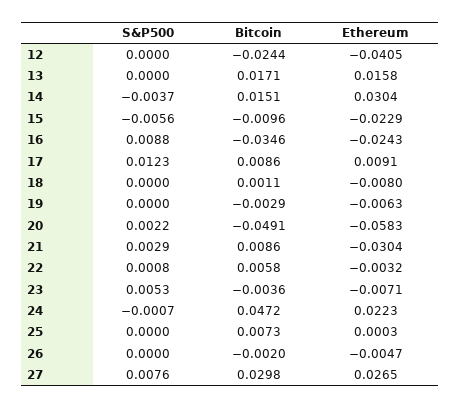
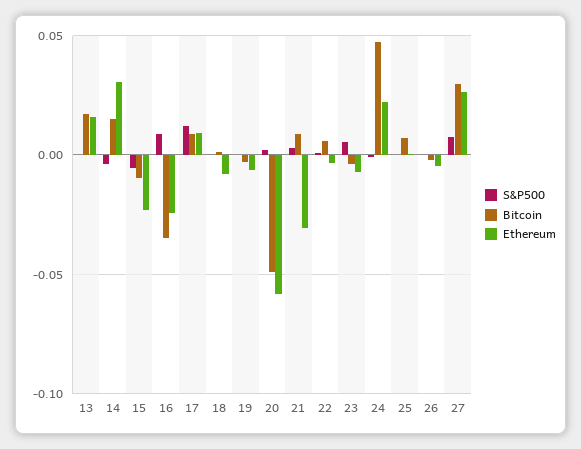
S&P500, 12: 0 -> none
Bitcoin, 12: -0.0244 -> none
Ethereum, 12: -0.0405 -> none

